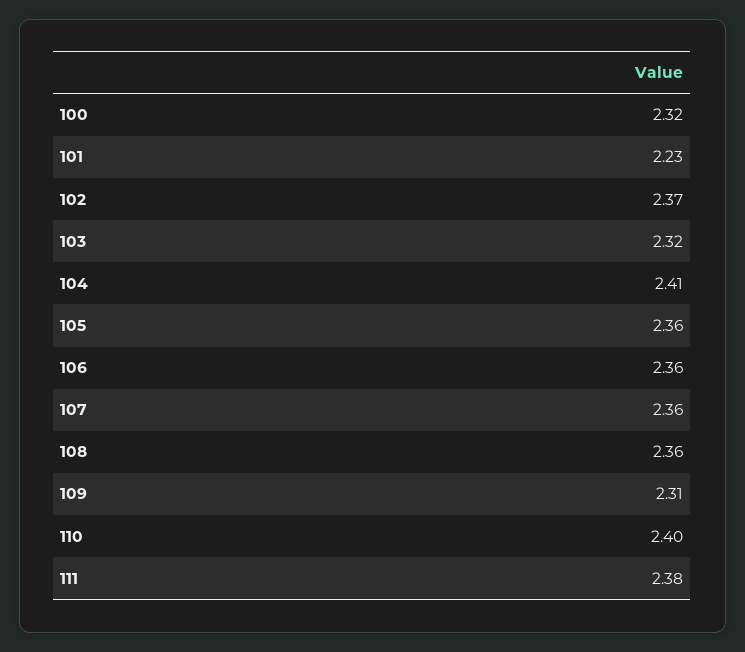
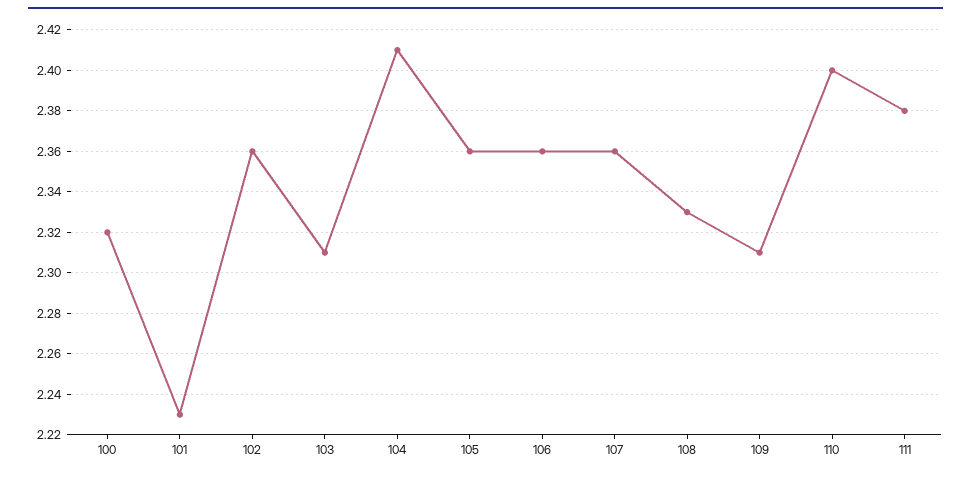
102: 2.37 -> 2.36
103: 2.32 -> 2.31
108: 2.36 -> 2.33

